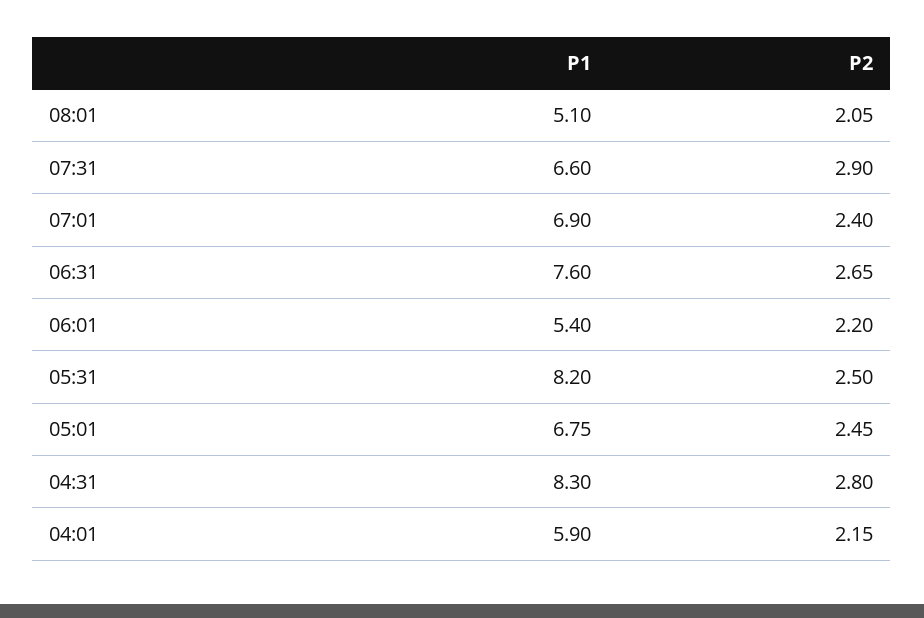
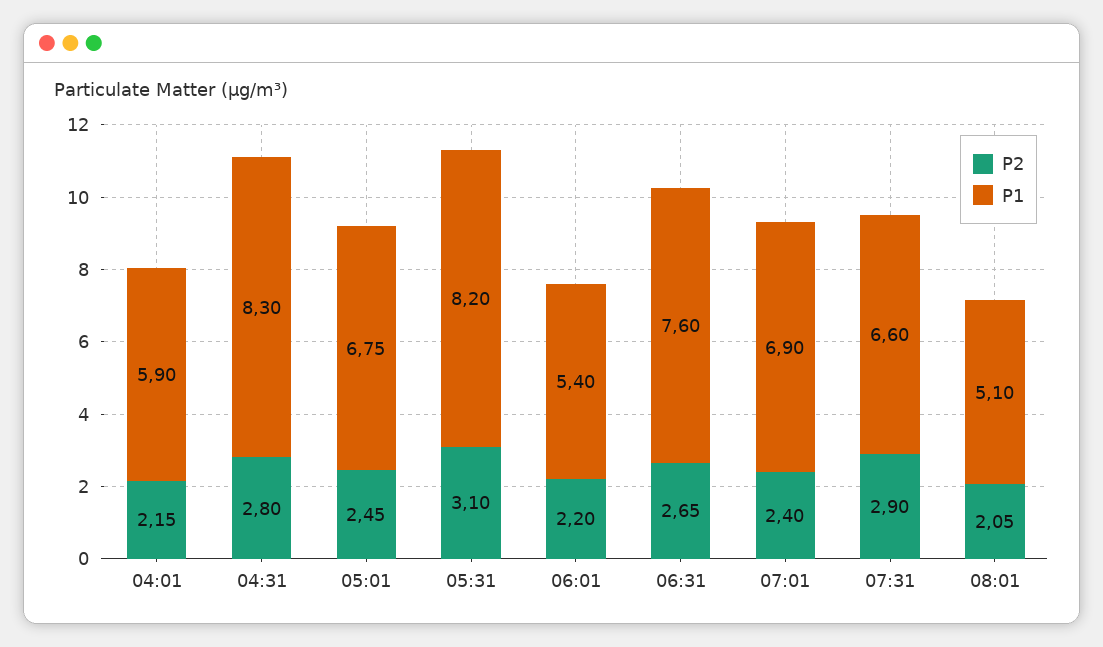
P2, 05:31: 2.5 -> 3.1

